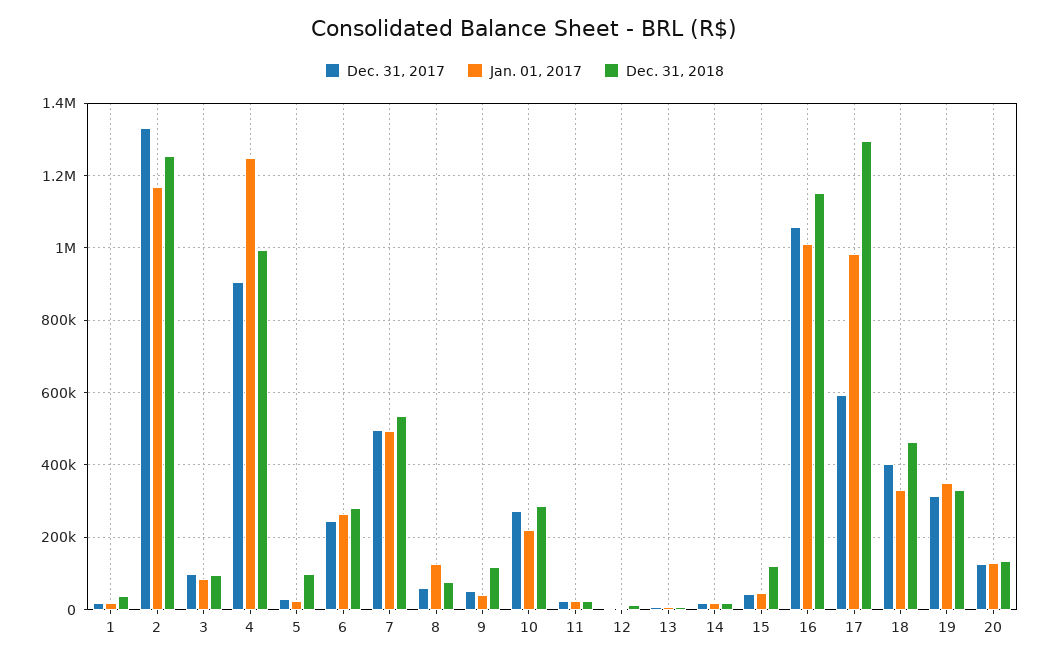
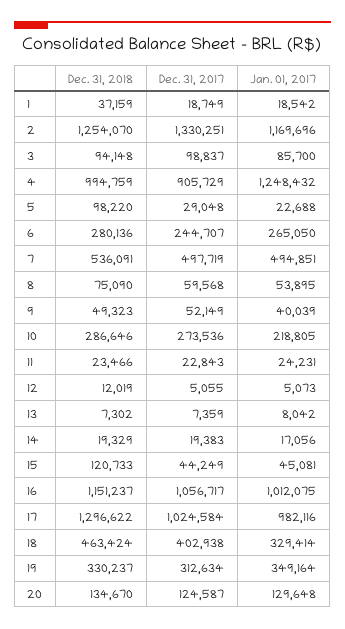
Jan. 01, 2017, 8: 120000 -> 53895
Dec. 31, 2018, 9: 120000 -> 49323
Dec. 31, 2017, 17: 600000 -> 1024584

